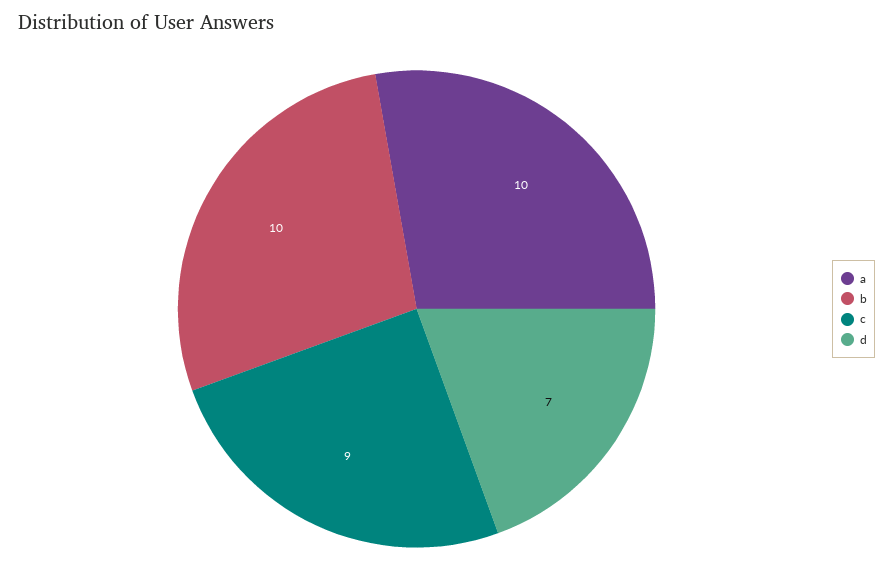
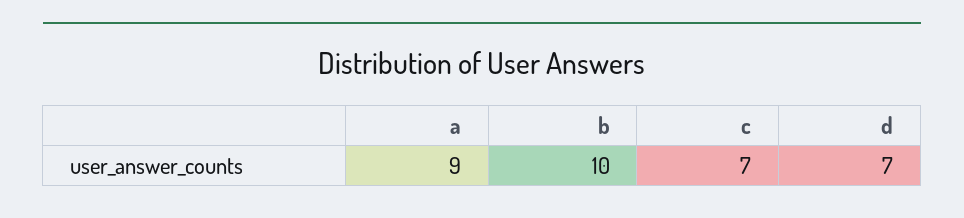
a: 10 -> 9
c: 9 -> 7

